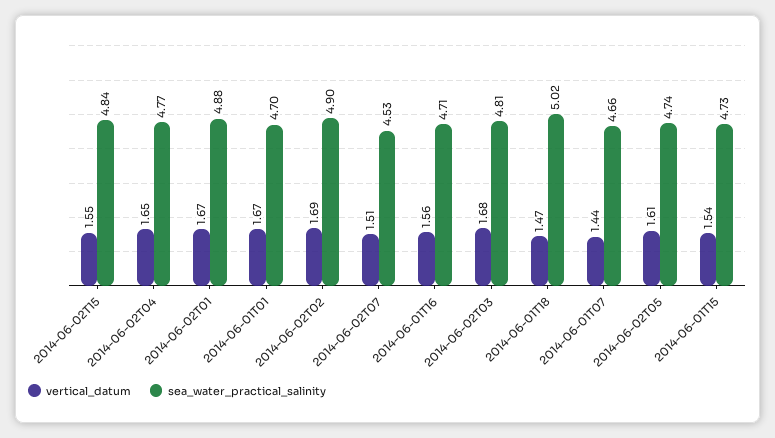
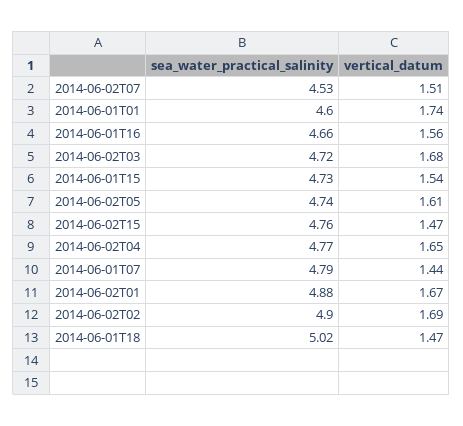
vertical_datum, 2014-06-02T15: 1.55 -> 1.47
sea_water_practical_salinity, 2014-06-02T15: 4.84 -> 4.76
vertical_datum, 2014-06-01T01: 1.67 -> 1.74
sea_water_practical_salinity, 2014-06-01T01: 4.7 -> 4.6
sea_water_practical_salinity, 2014-06-01T16: 4.71 -> 4.66
sea_water_practical_salinity, 2014-06-02T03: 4.81 -> 4.72
sea_water_practical_salinity, 2014-06-01T07: 4.66 -> 4.79

